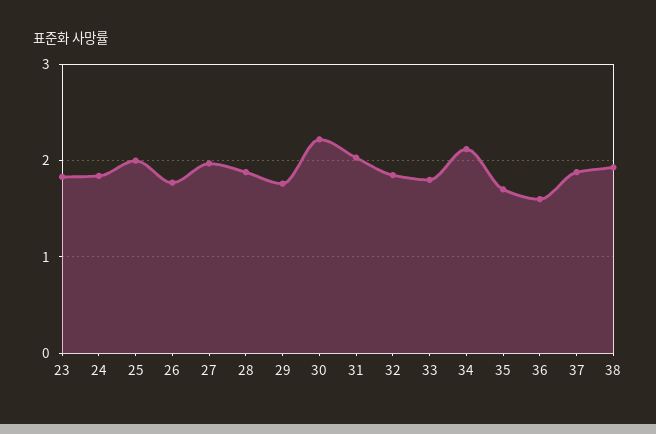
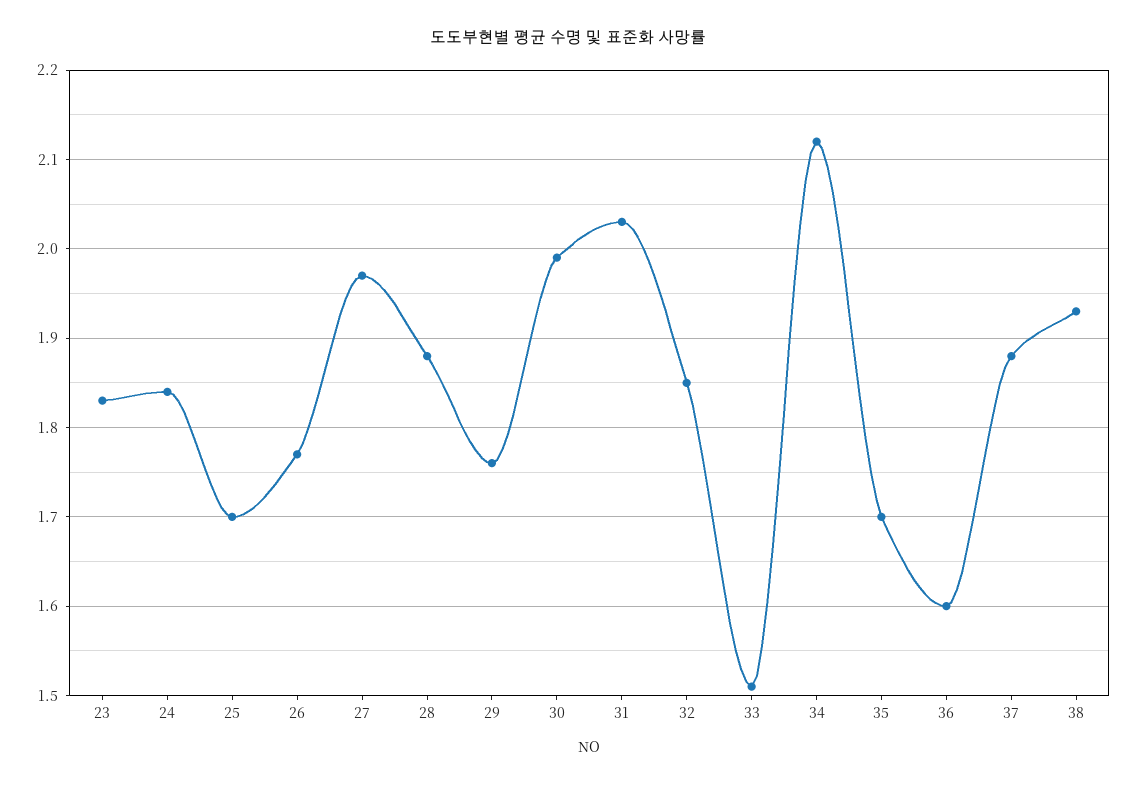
25: 2 -> 1.7
30: 2.2 -> 1.99
33: 1.8 -> 1.51

